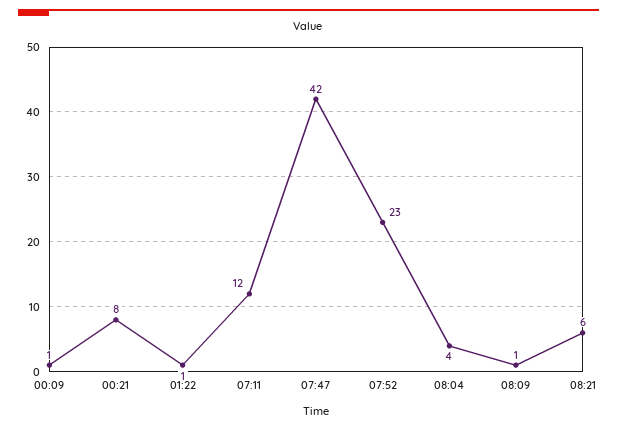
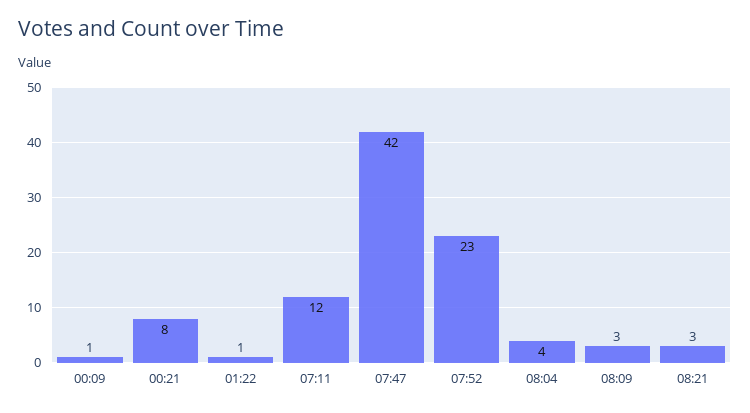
08:09: 1 -> 3
08:21: 6 -> 3

